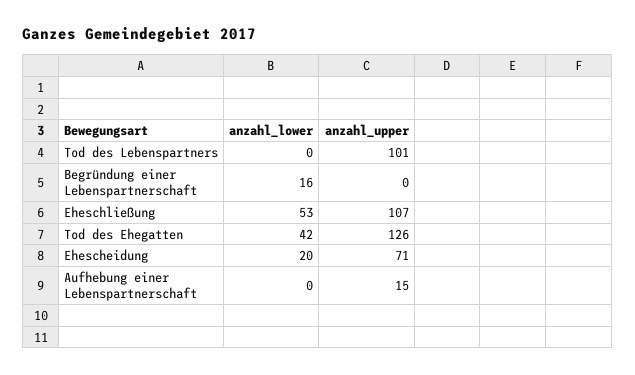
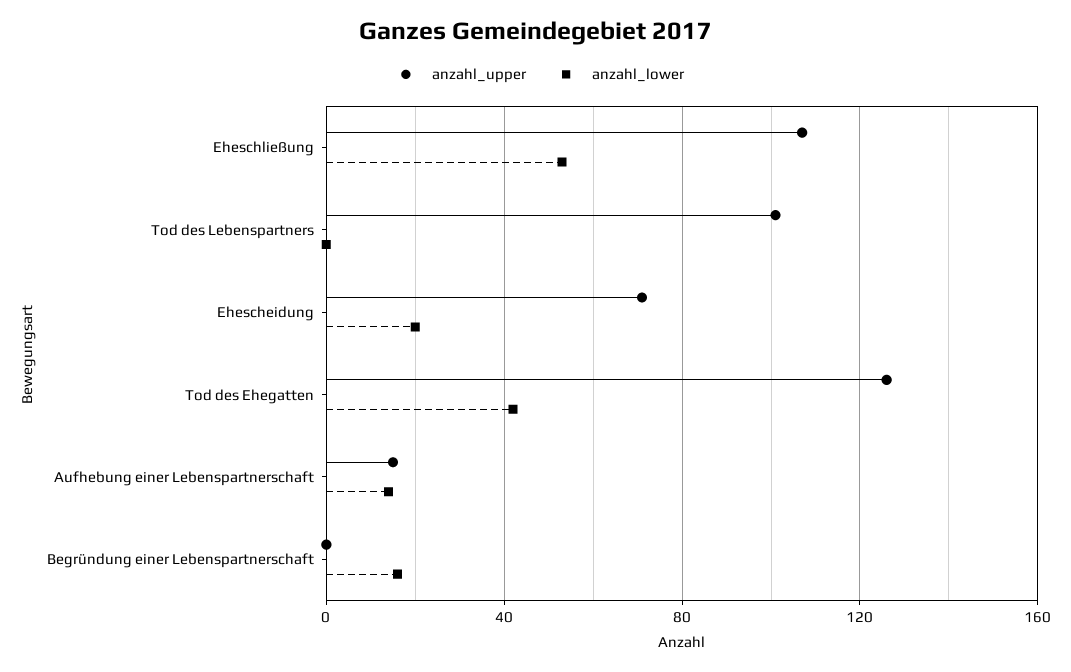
anzahl_lower, Aufhebung einer Lebenspartnerschaft: 0 -> 15

